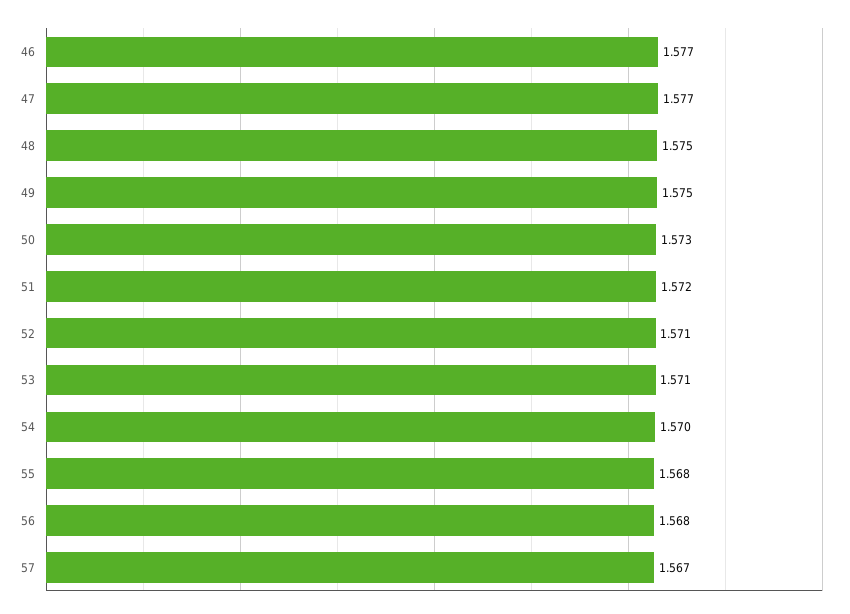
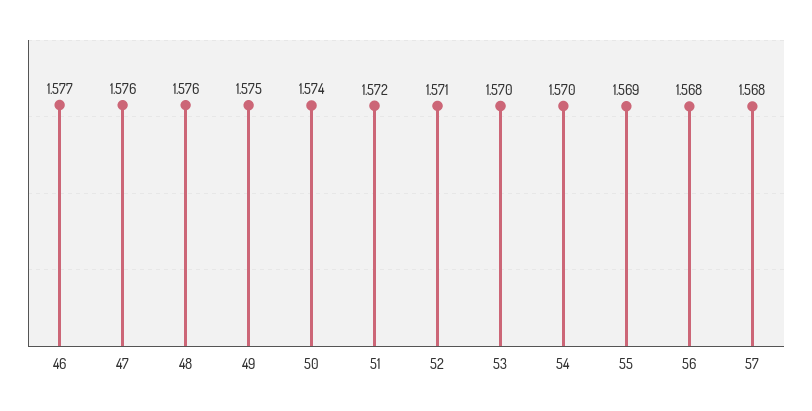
47: 1.577 -> 1.576
48: 1.575 -> 1.576
50: 1.573 -> 1.574
53: 1.571 -> 1.57
55: 1.568 -> 1.569
57: 1.567 -> 1.568

